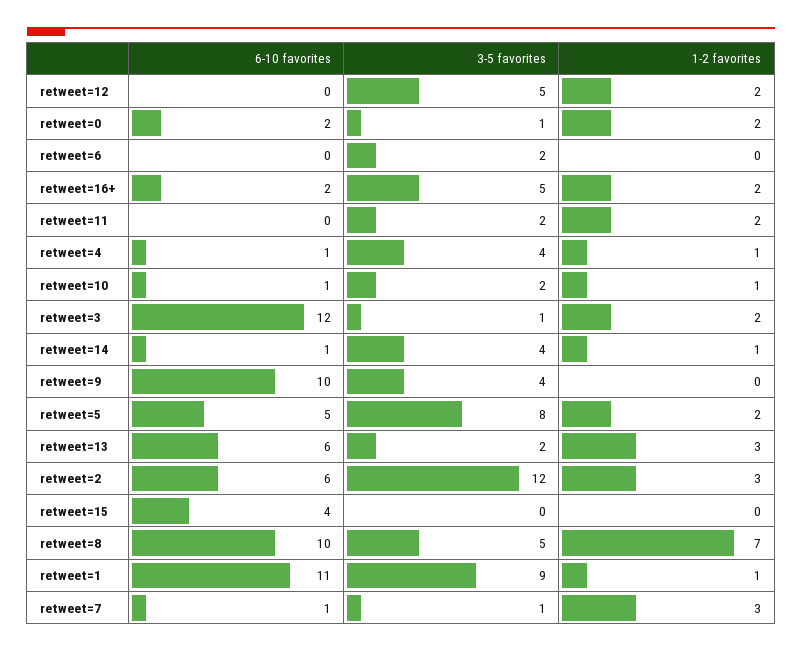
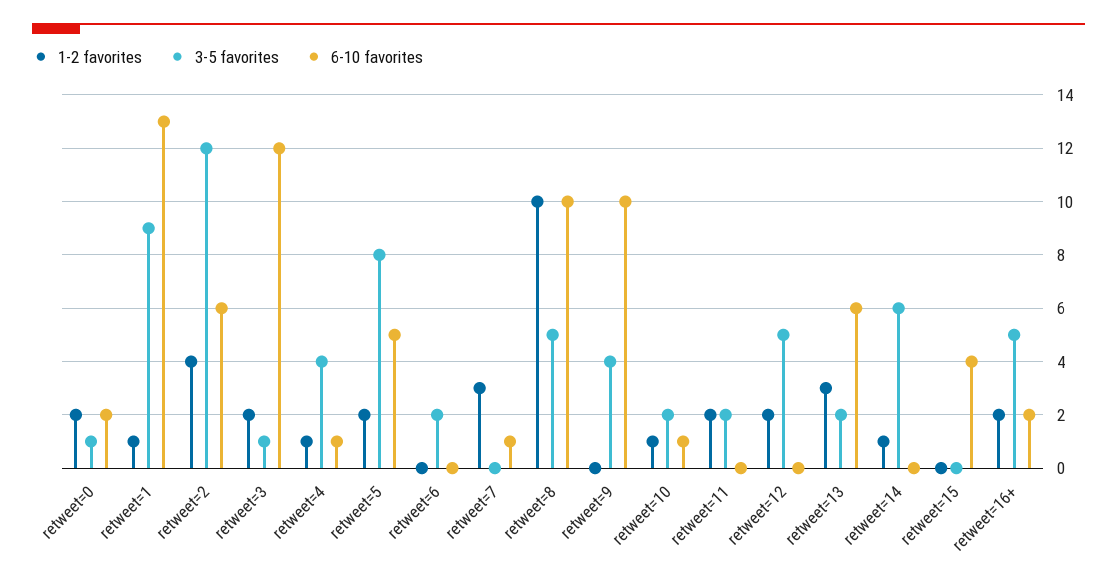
6-10 favorites, retweet=14: 1 -> 0
3-5 favorites, retweet=14: 4 -> 6
1-2 favorites, retweet=2: 3 -> 4
1-2 favorites, retweet=8: 7 -> 10
6-10 favorites, retweet=1: 11 -> 13
3-5 favorites, retweet=7: 1 -> 0

